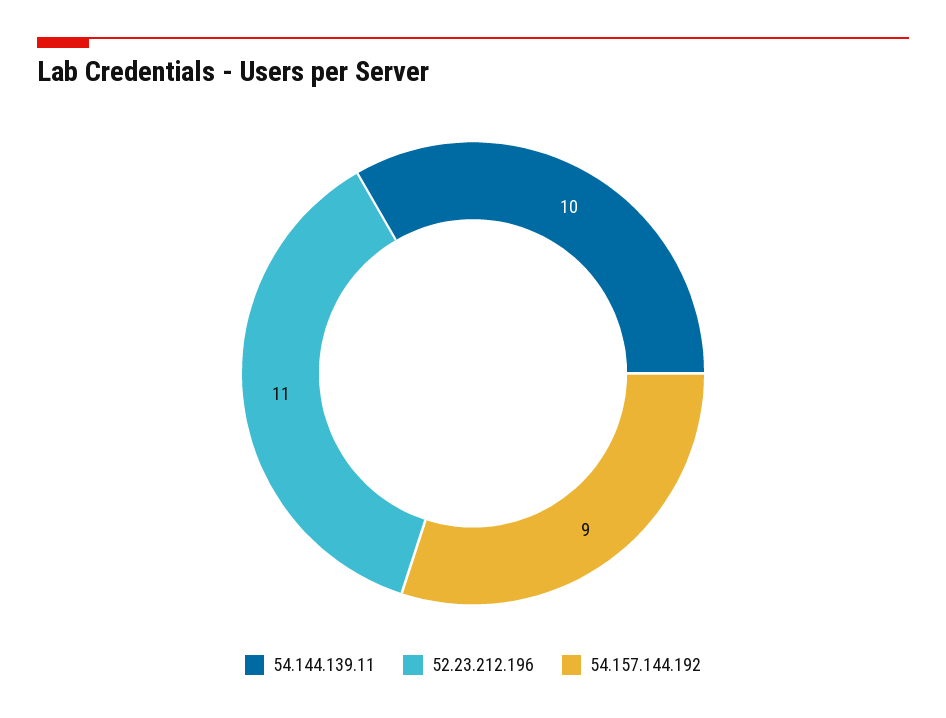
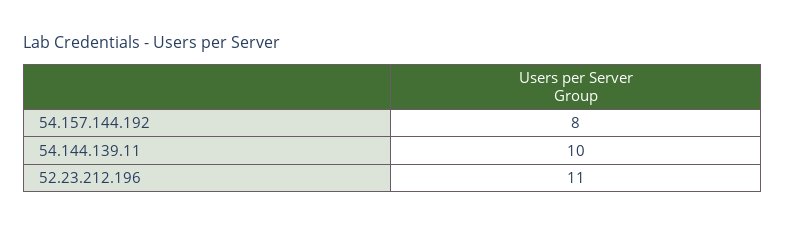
54.157.144.192: 9 -> 8

